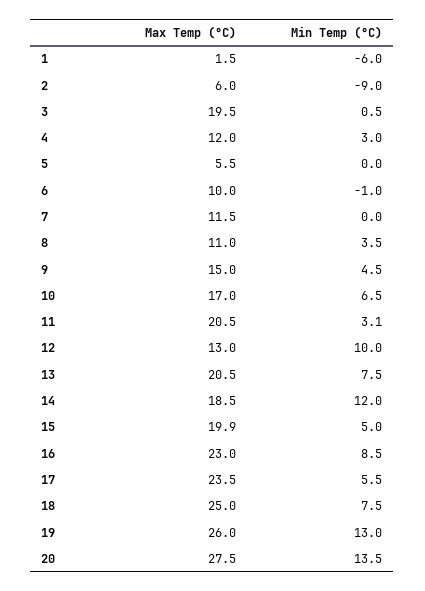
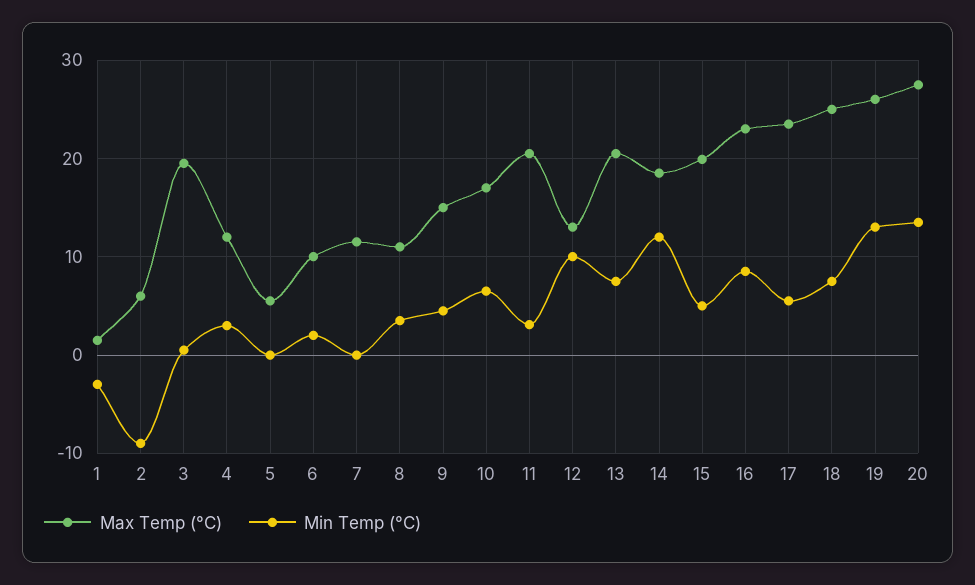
Min Temp (°C), 1: -6 -> -3
Min Temp (°C), 6: -1 -> 2

